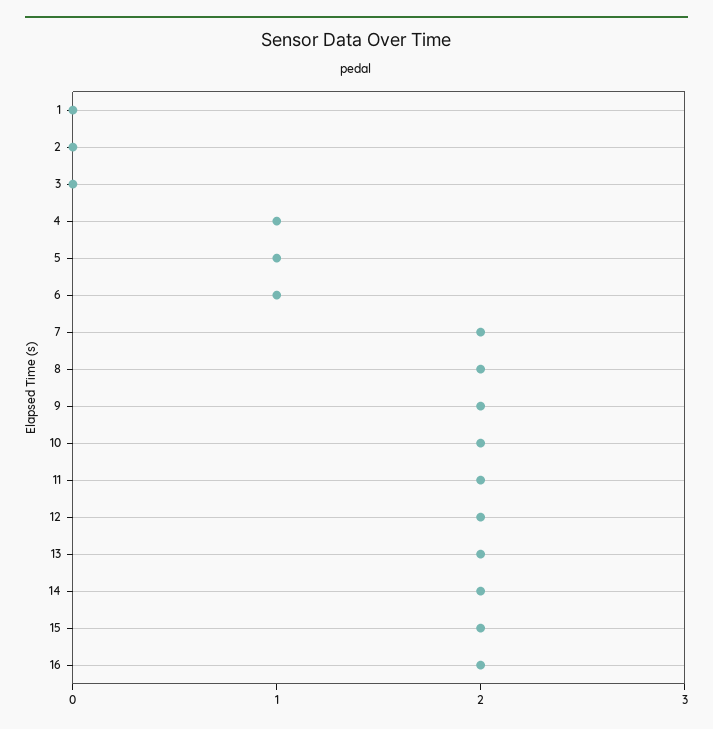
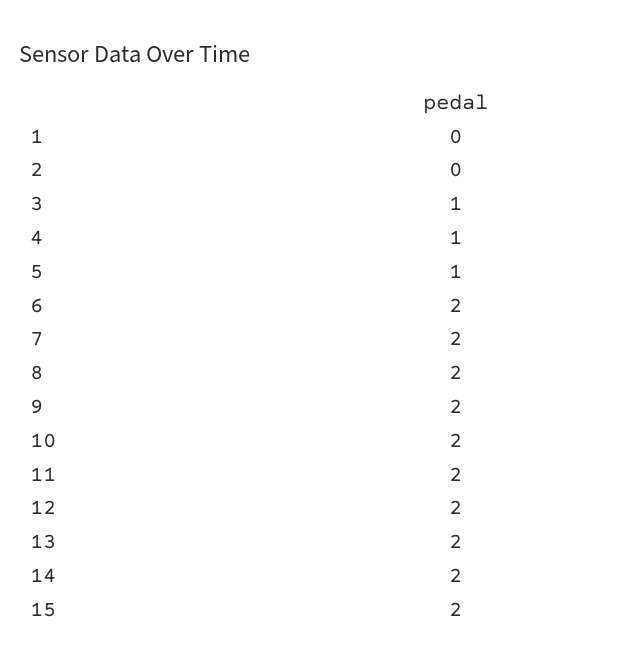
3: 0 -> 1
6: 1 -> 2
16: 2 -> none

